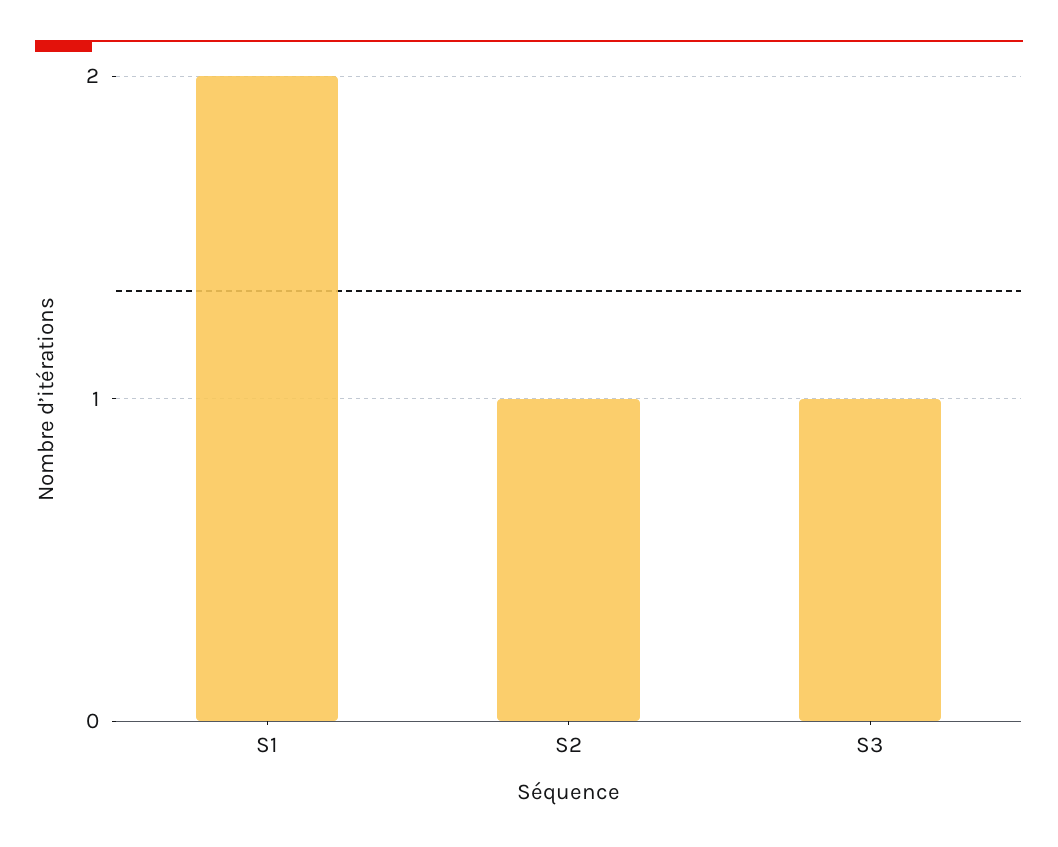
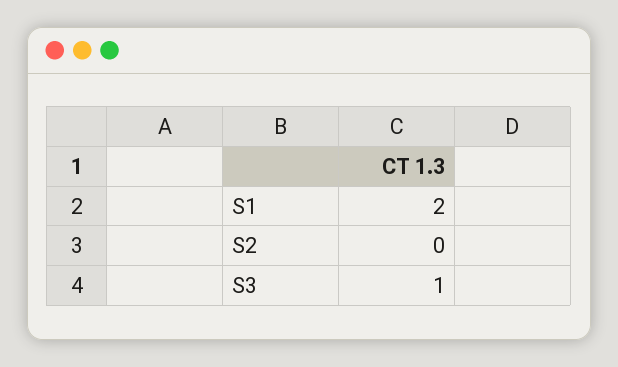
S2: 1 -> 0

